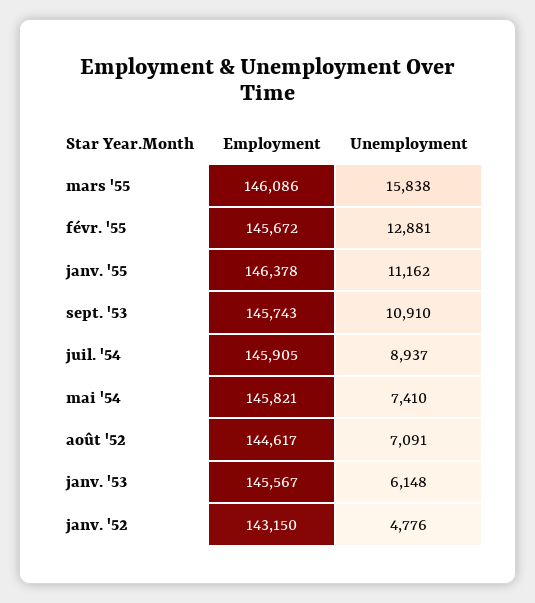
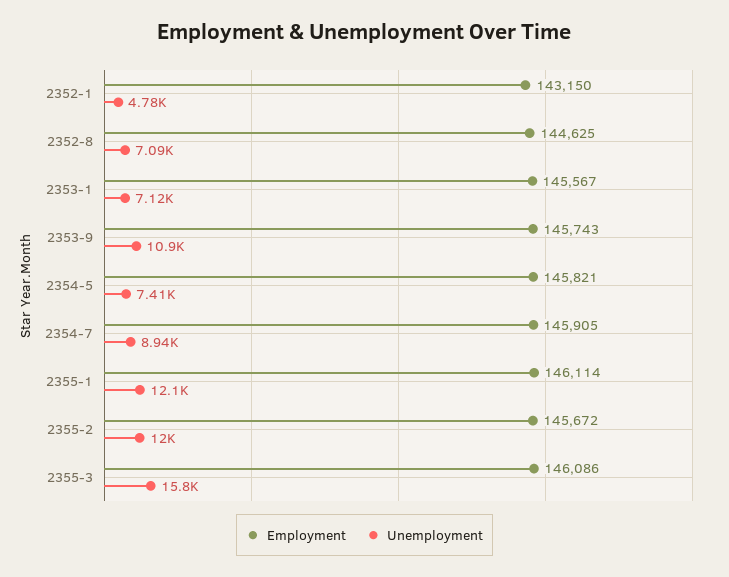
Unemployment, févr. '55: 12881 -> 12000
Employment, janv. '55: 146378 -> 146114
Unemployment, janv. '55: 11162 -> 12100
Employment, août '52: 144617 -> 144625
Unemployment, janv. '53: 6148 -> 7120

